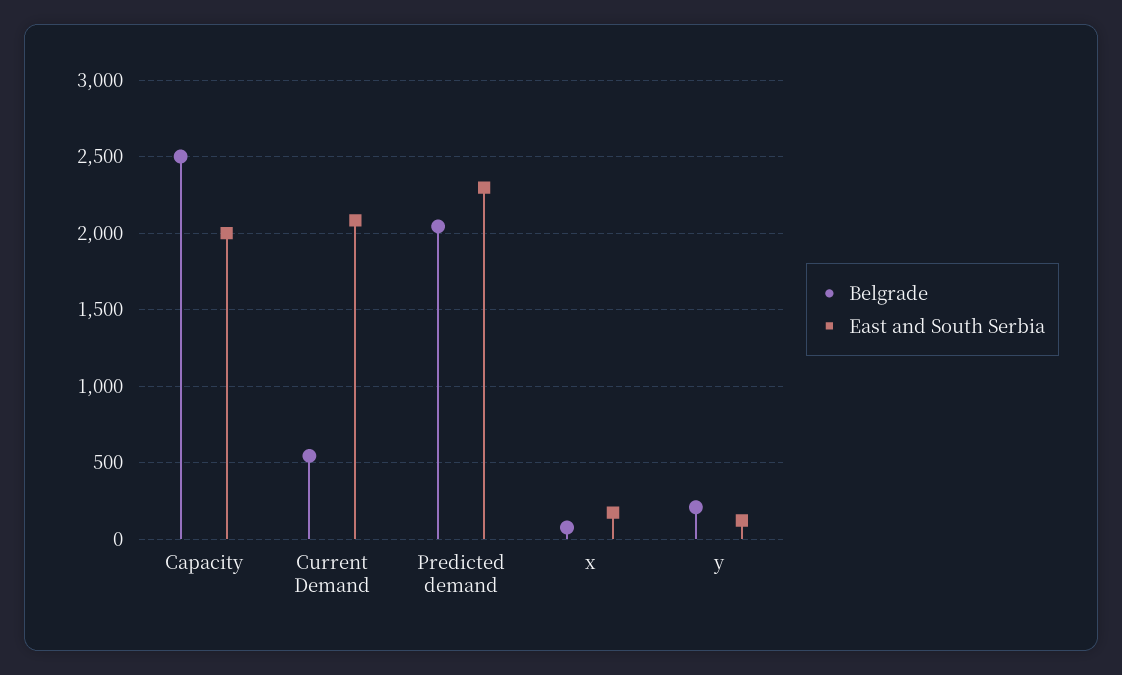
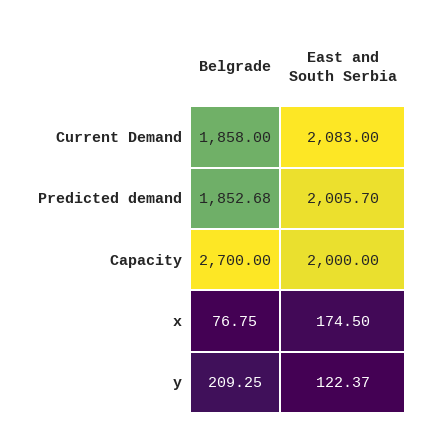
Belgrade, Capacity: 2500 -> 2700
Belgrade, Current Demand: 550 -> 1858
Belgrade, Predicted demand: 2050 -> 1852.68
East and South Serbia, Predicted demand: 2300 -> 2005.7

